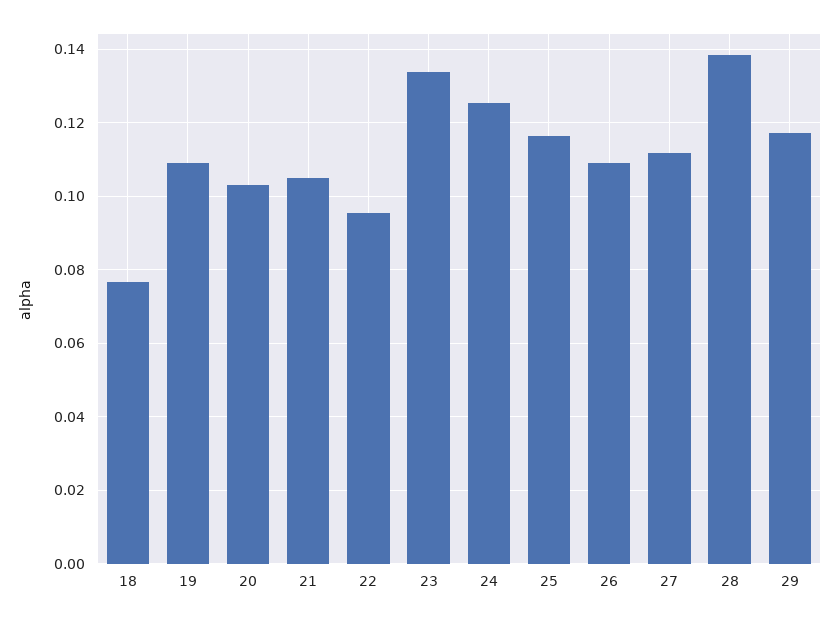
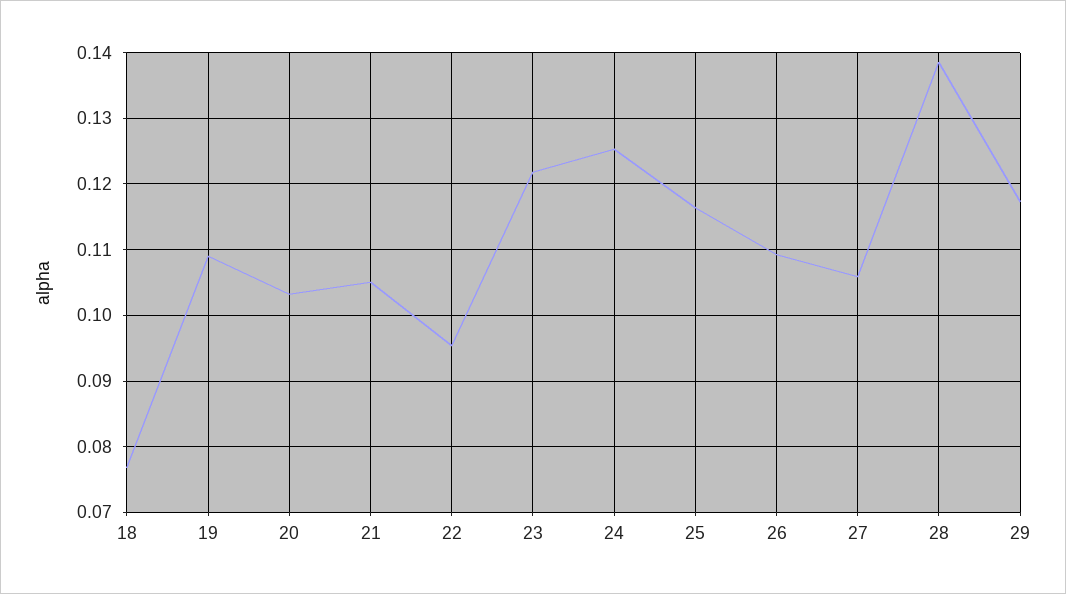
23: 0.134 -> 0.122
27: 0.112 -> 0.106

